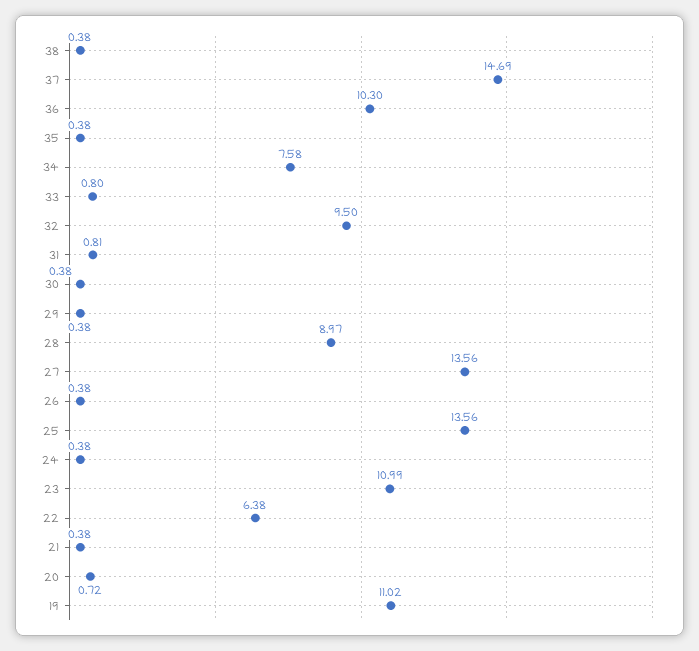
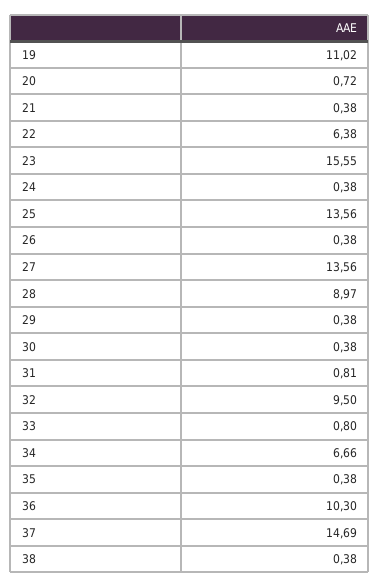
34: 7.58 -> 6.66
23: 10.99 -> 15.55

